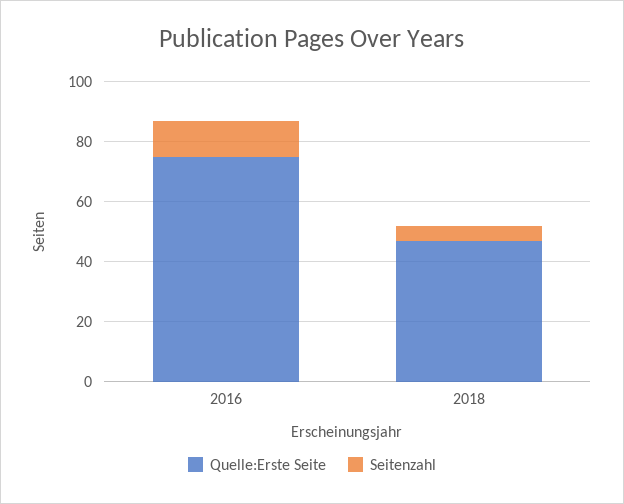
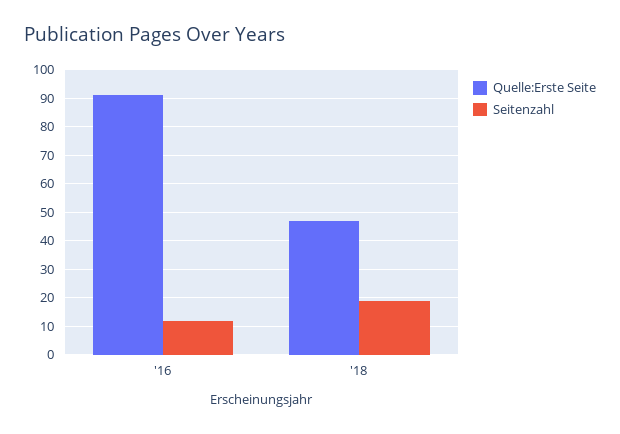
Quelle:Erste Seite, 2016: 75 -> 90
Seitenzahl, 2018: 5 -> 20

